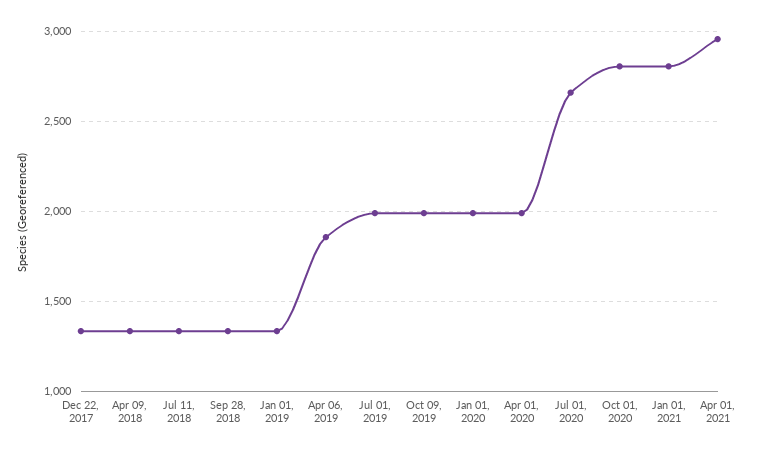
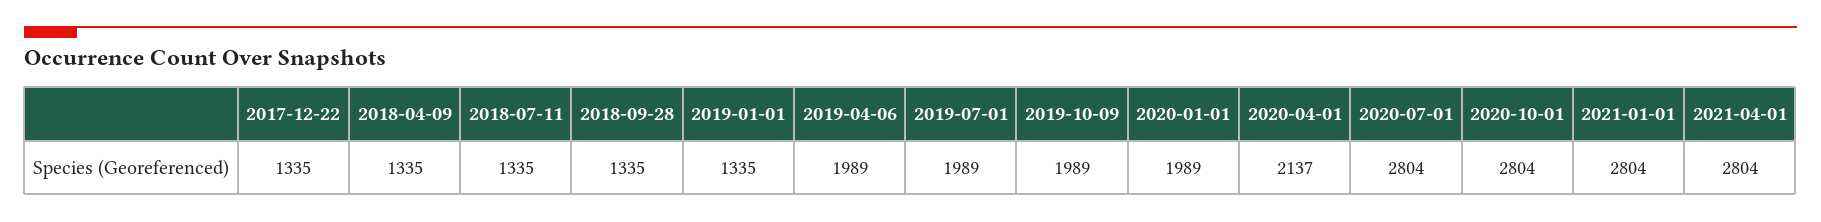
Apr 06, 2019: 1850 -> 1989
Apr 01, 2020: 2000 -> 2137
Jul 01, 2020: 2650 -> 2804
Apr 01, 2021: 2950 -> 2804

